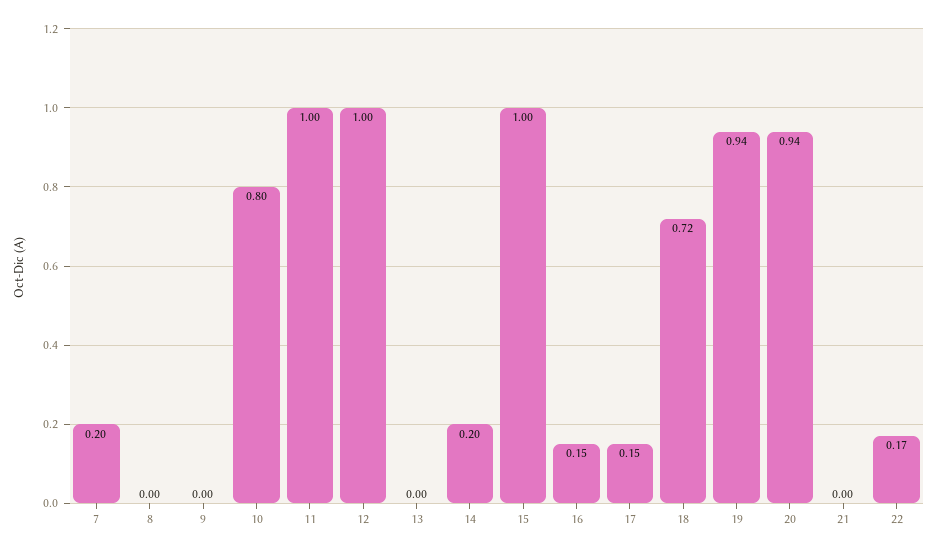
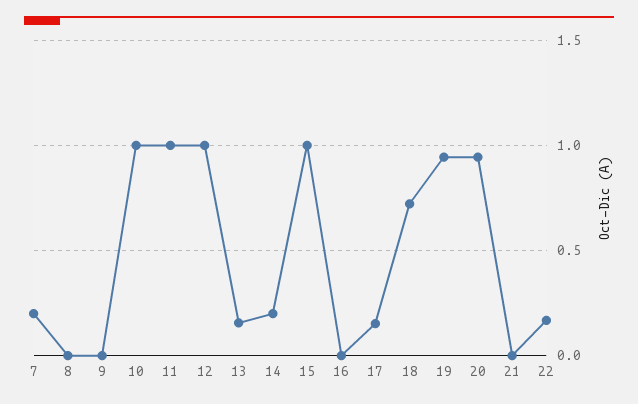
10: 0.8 -> 1
13: 0 -> 0.15
16: 0.15 -> 0

